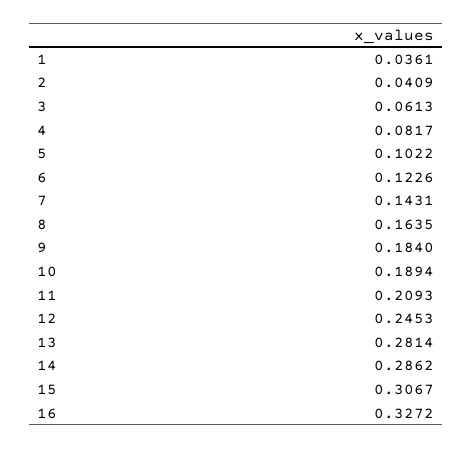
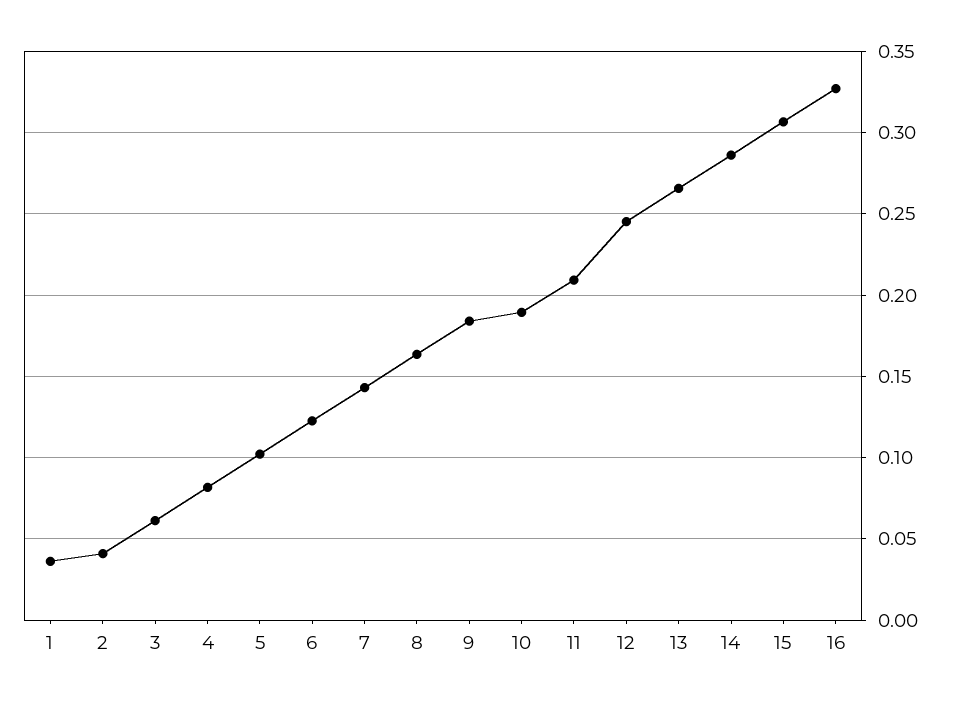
13: 0.2814 -> 0.265

